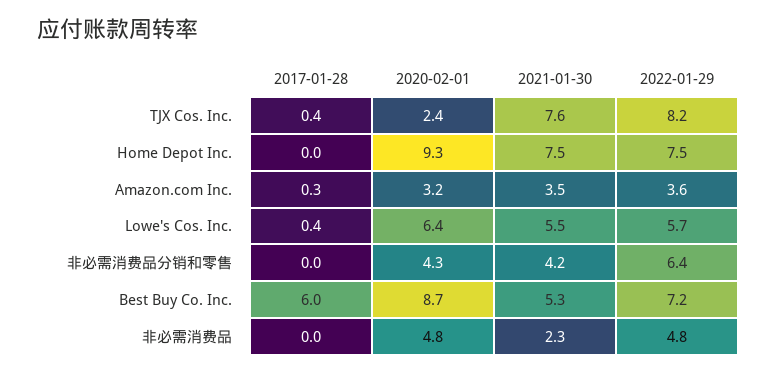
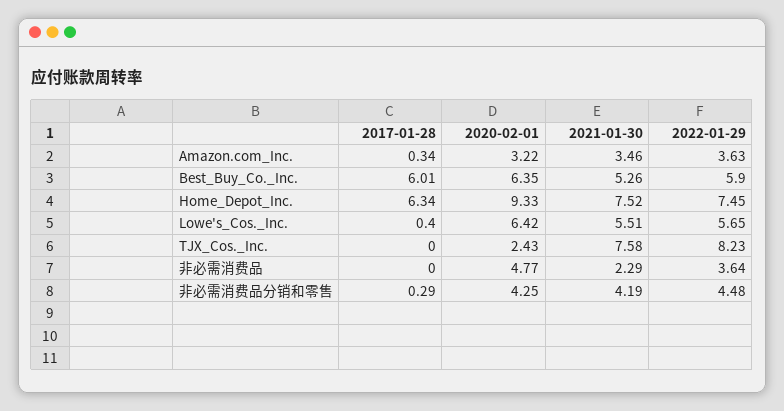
2017-01-28, TJX Cos. Inc.: 0.4 -> 0
2017-01-28, Home Depot Inc.: 0 -> 6.34
2017-01-28, 非必需消费品分销和零售: 0 -> 0.29
2022-01-29, 非必需消费品分销和零售: 6.4 -> 4.48
2020-02-01, Best Buy Co. Inc.: 8.7 -> 6.35
2022-01-29, Best Buy Co. Inc.: 7.2 -> 5.9
2022-01-29, 非必需消费品: 4.8 -> 3.64

